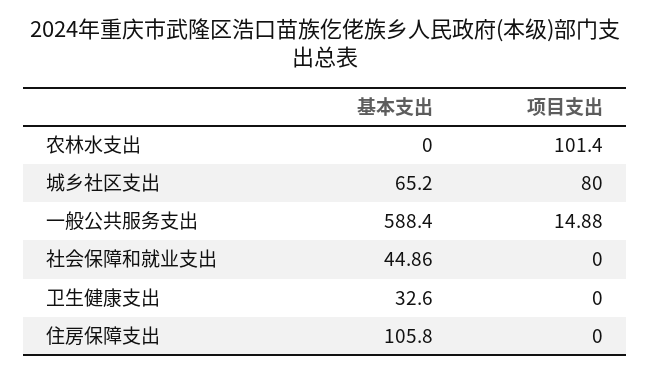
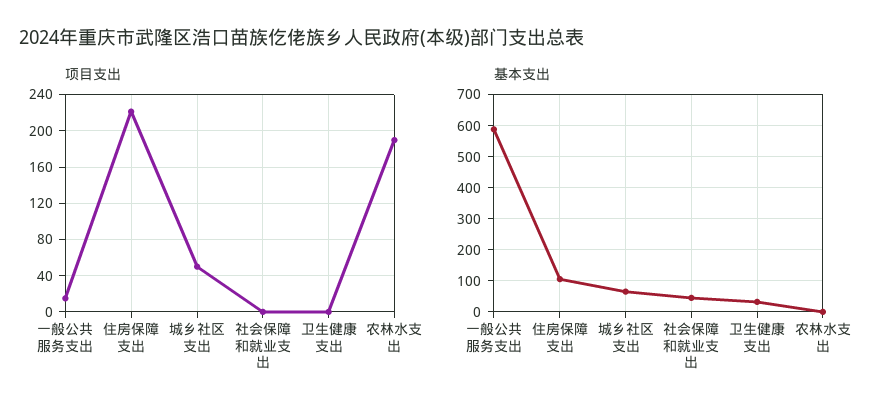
项目支出, 农林水支出: 101.4 -> 190
项目支出, 城乡社区支出: 80 -> 50
项目支出, 住房保障支出: 0 -> 220

